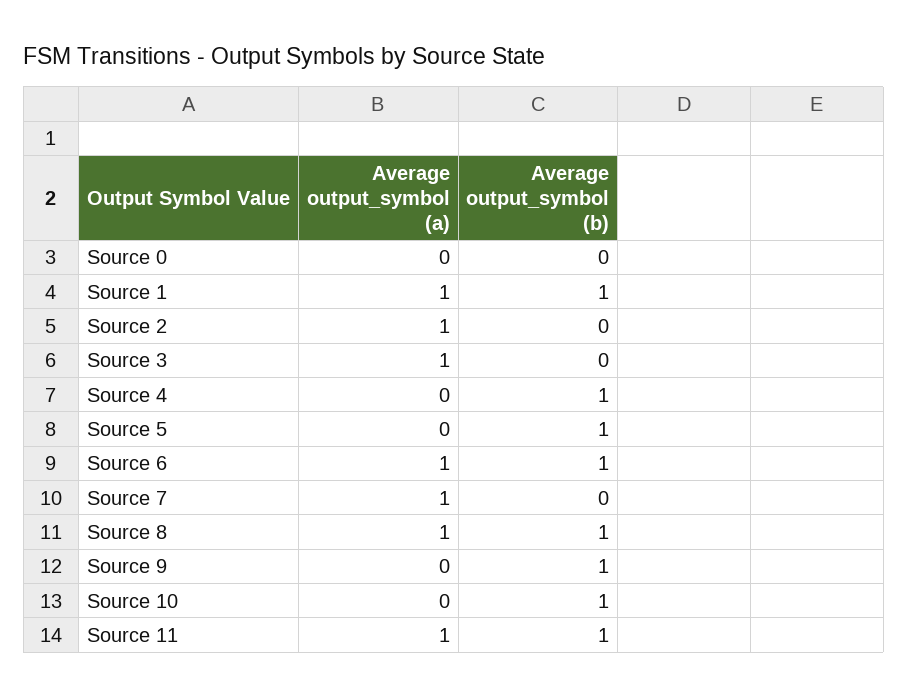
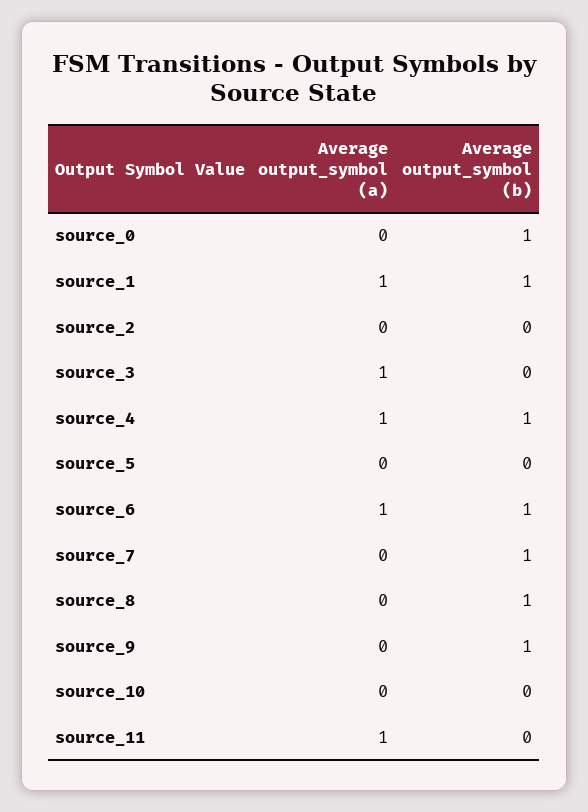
Average output_symbol (b), Source 0: 0 -> 1
Average output_symbol (a), Source 2: 1 -> 0
Average output_symbol (a), Source 4: 0 -> 1
Average output_symbol (b), Source 5: 1 -> 0
Average output_symbol (a), Source 7: 1 -> 0
Average output_symbol (b), Source 7: 0 -> 1
Average output_symbol (a), Source 8: 1 -> 0
Average output_symbol (b), Source 10: 1 -> 0
Average output_symbol (b), Source 11: 1 -> 0

